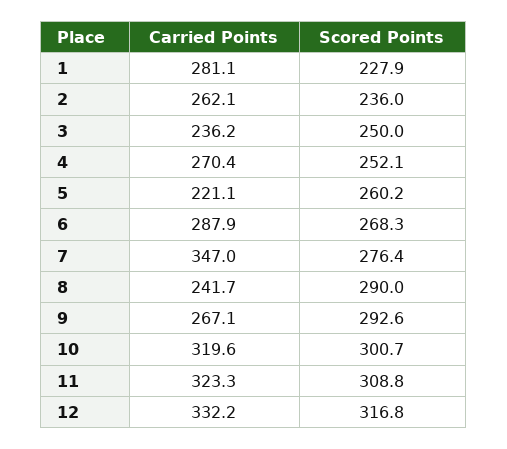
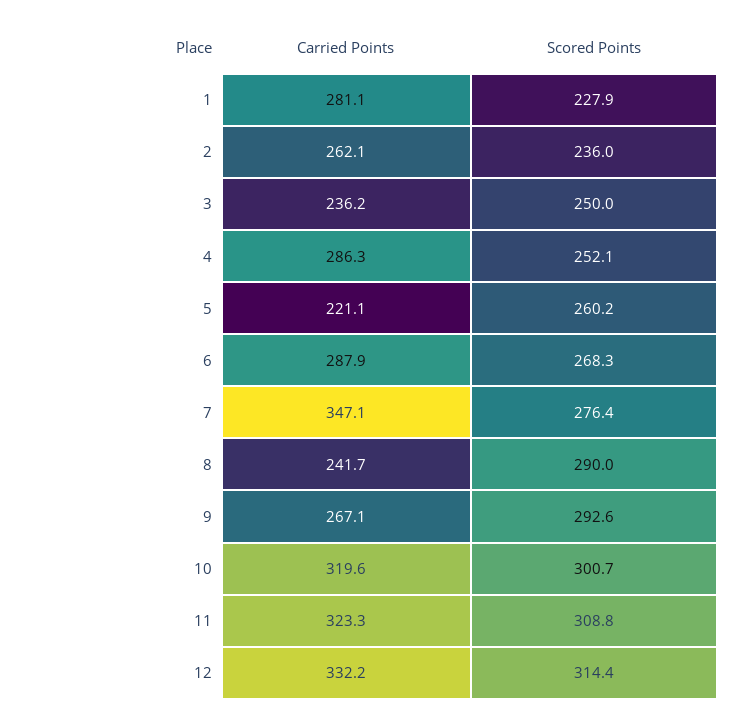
Carried Points, 4: 270.4 -> 286.3
Carried Points, 7: 347 -> 347.1
Scored Points, 12: 316.8 -> 314.4

